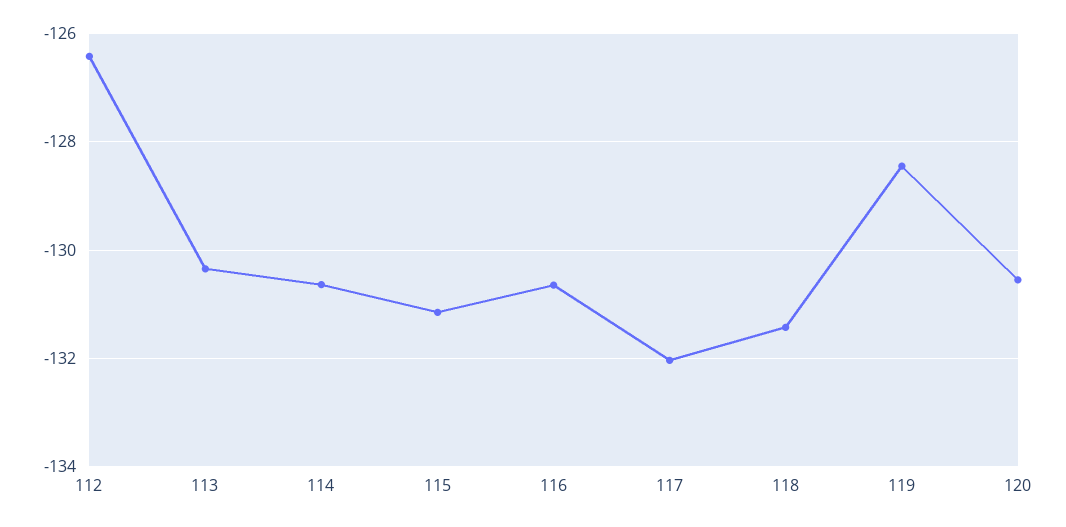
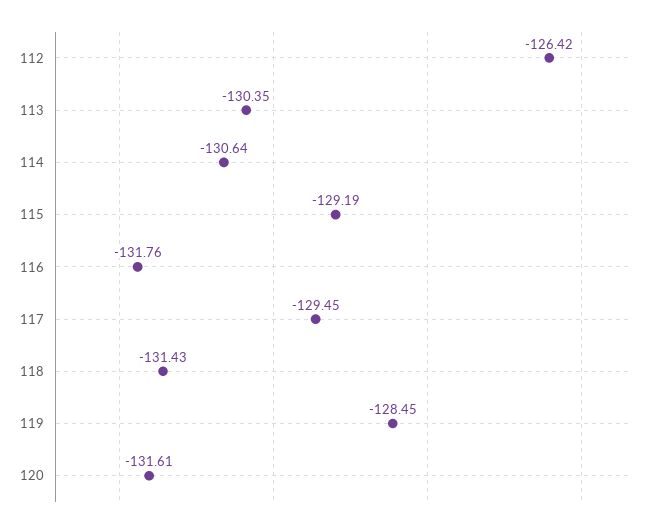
115: -131.2 -> -129.19
116: -130.6 -> -131.76
117: -132 -> -129.45
120: -130.6 -> -131.61

